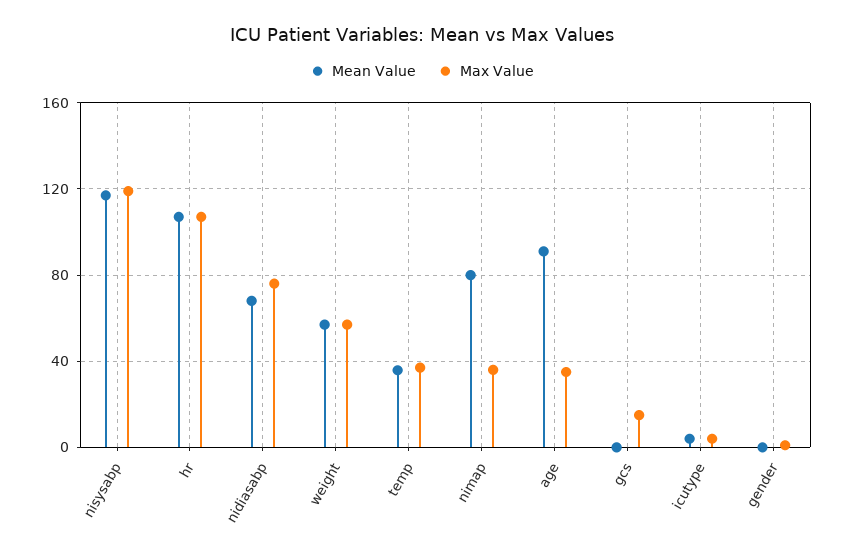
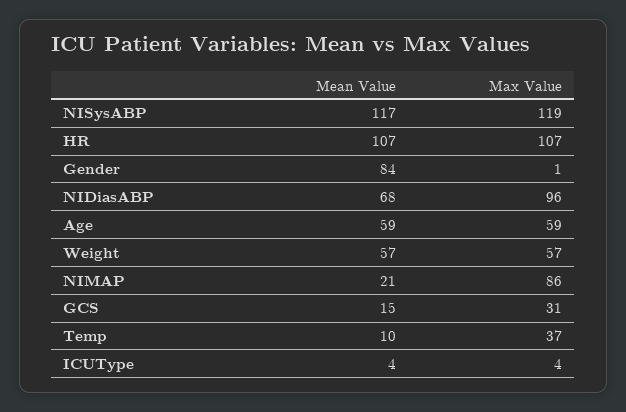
Max Value, nidiasabp: 75 -> 96
Mean Value, temp: 35 -> 10
Mean Value, nimap: 80 -> 21
Max Value, nimap: 35 -> 86
Mean Value, age: 90 -> 59
Max Value, age: 35 -> 59
Mean Value, gcs: 0 -> 15
Max Value, gcs: 15 -> 31
Mean Value, gender: 0 -> 84

